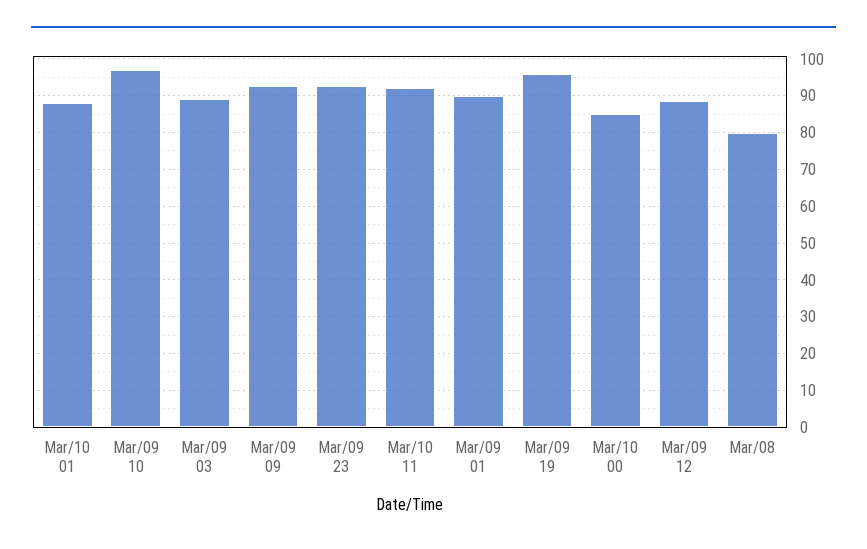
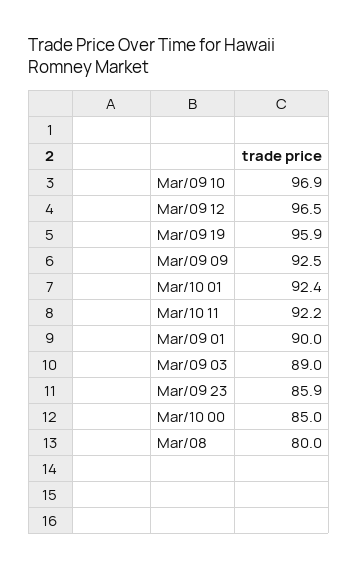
Mar/10 01: 88 -> 92.4
Mar/09 23: 92 -> 85.9
Mar/09 12: 88 -> 96.5

